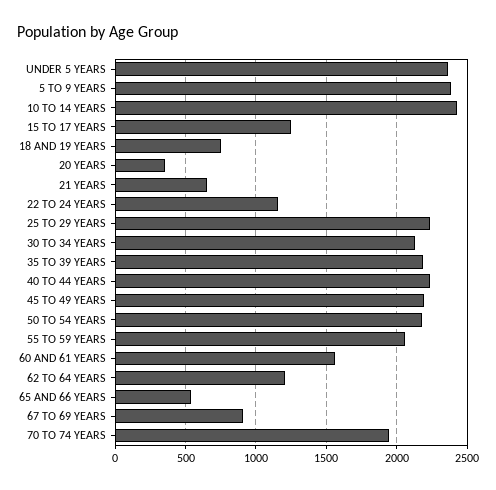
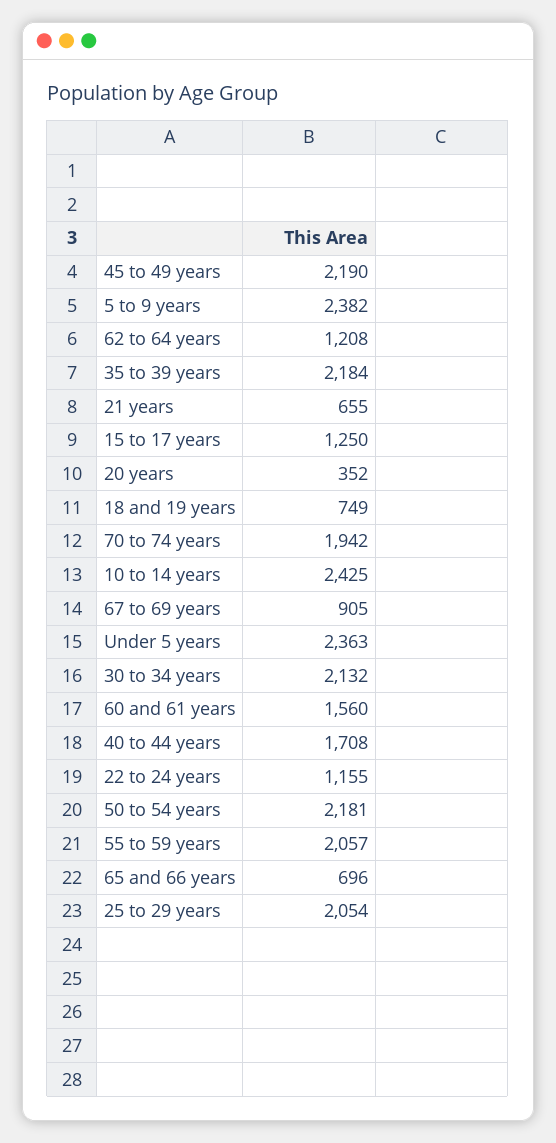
25 TO 29 YEARS: 2250 -> 2054
40 TO 44 YEARS: 2250 -> 1708
65 AND 66 YEARS: 550 -> 696

